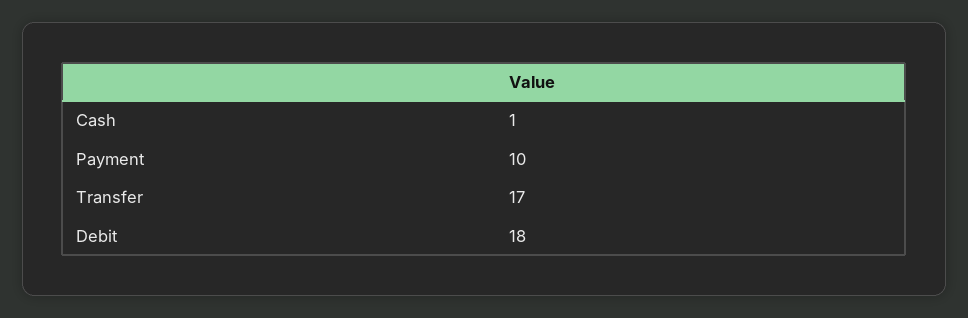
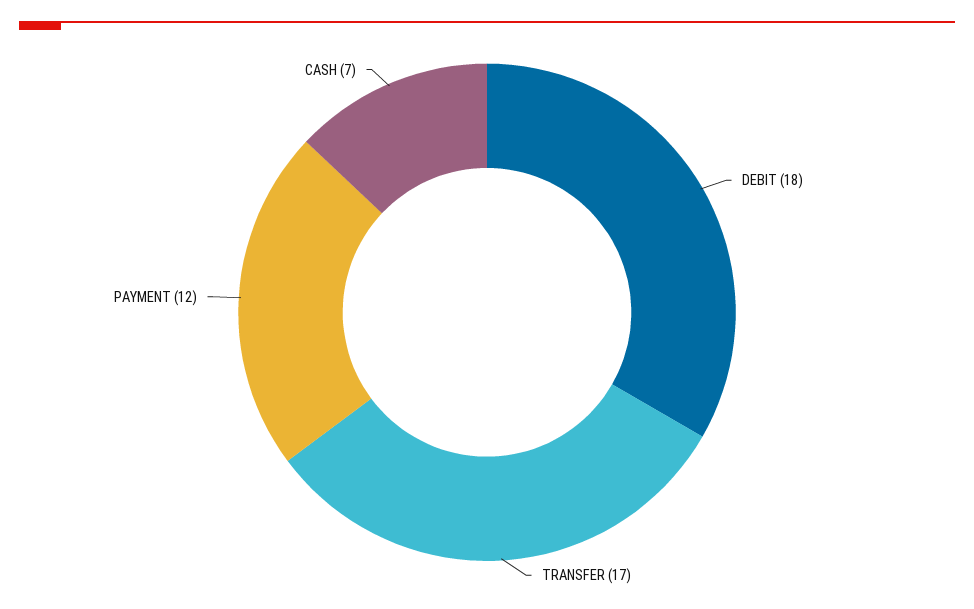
Cash: 1 -> 7
Payment: 10 -> 12

